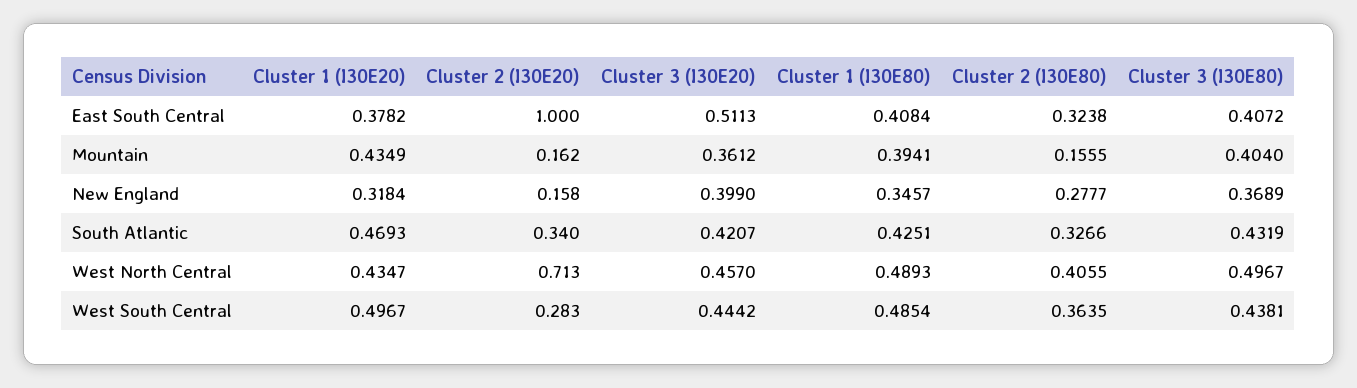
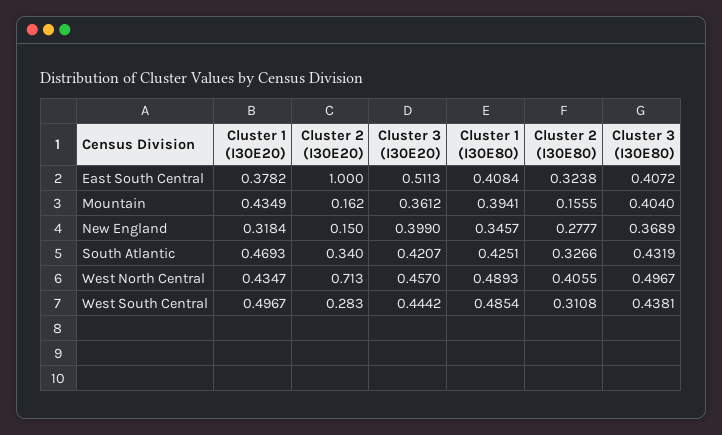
Cluster 2 (I30E20), New England: 0.158 -> 0.15
Cluster 2 (I30E80), West South Central: 0.3635 -> 0.3108

